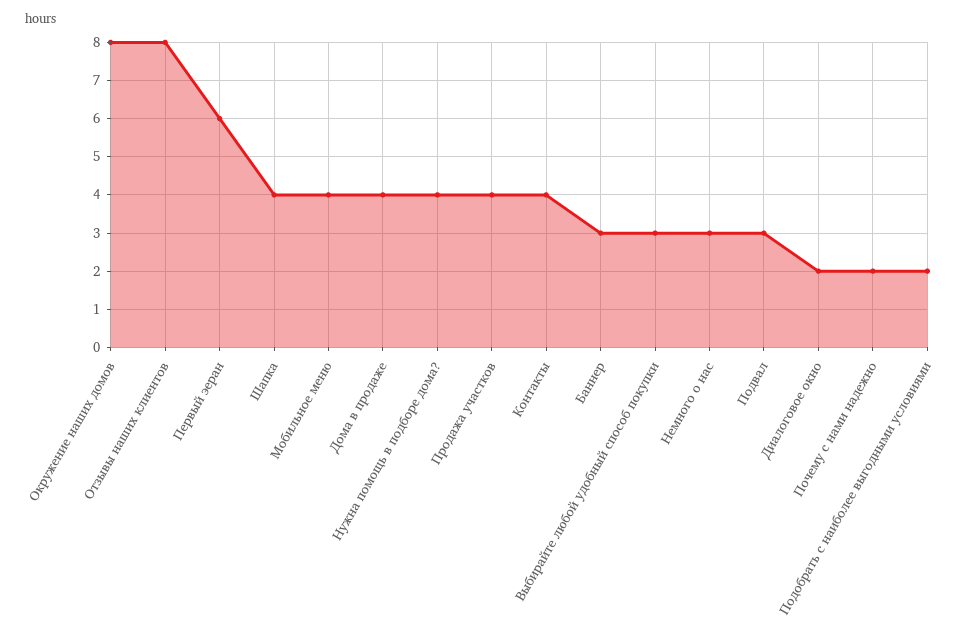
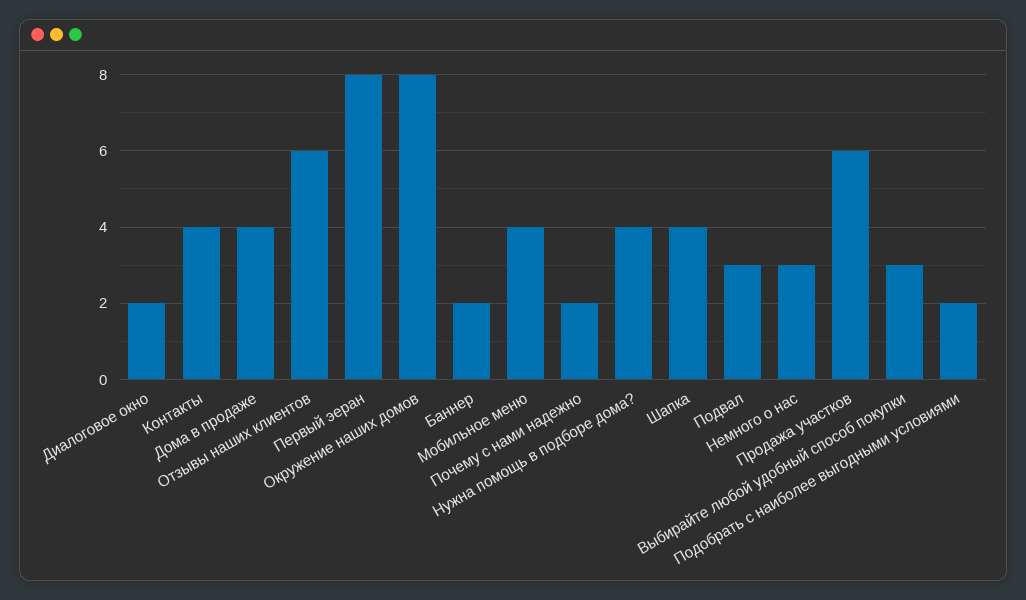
Отзывы наших клиентов: 8 -> 6
Первый эеран: 6 -> 8
Продажа участков: 4 -> 6
Баннер: 3 -> 2

